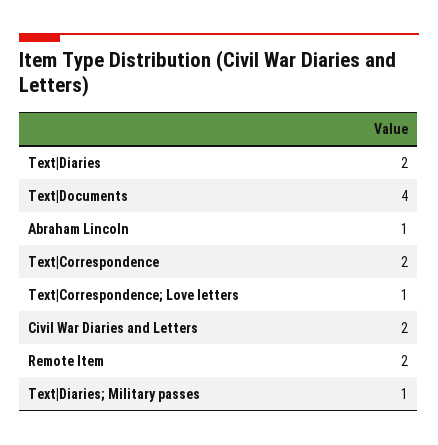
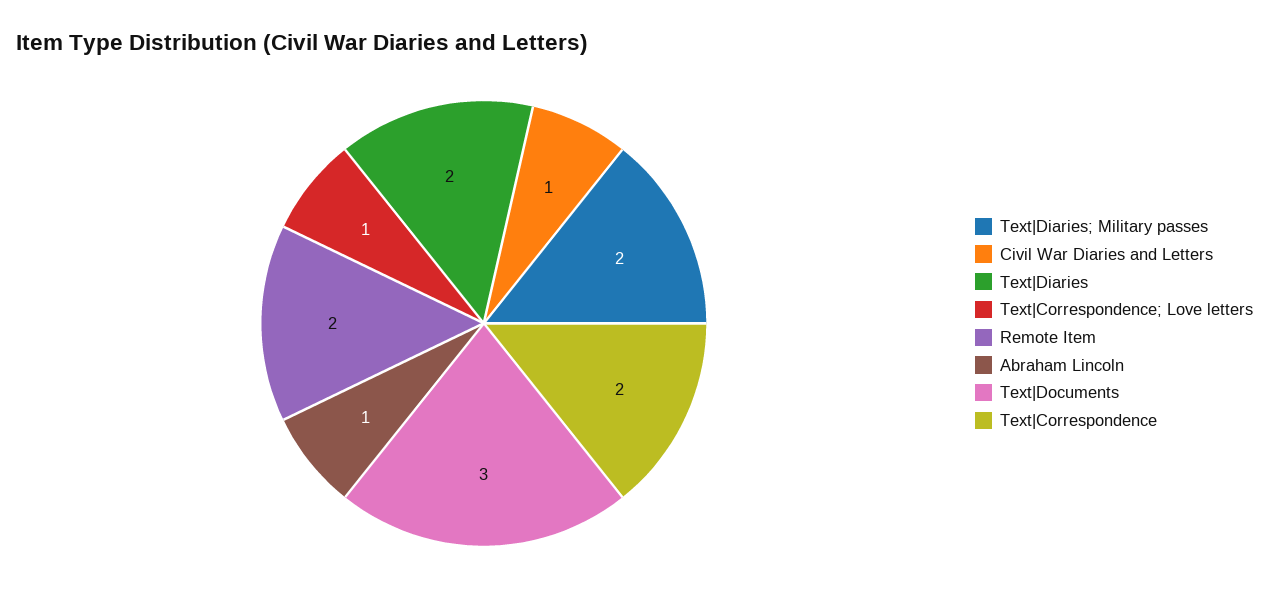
Text|Documents: 4 -> 3
Civil War Diaries and Letters: 2 -> 1
Text|Diaries; Military passes: 1 -> 2

